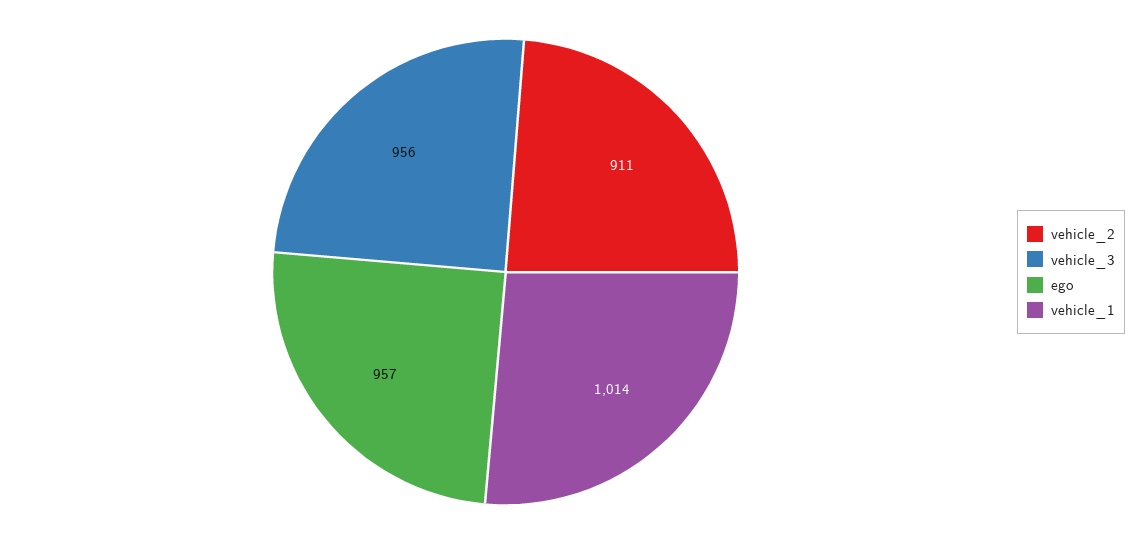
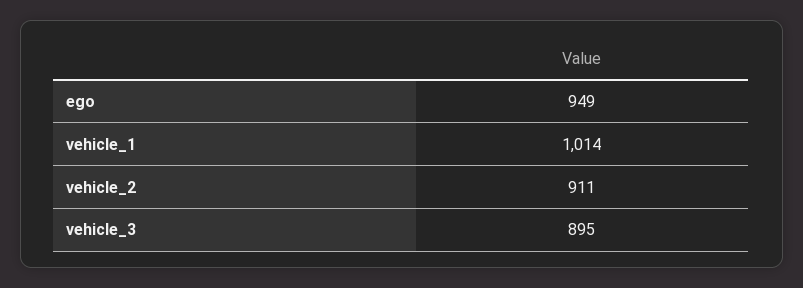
vehicle_3: 956 -> 895
ego: 957 -> 949

